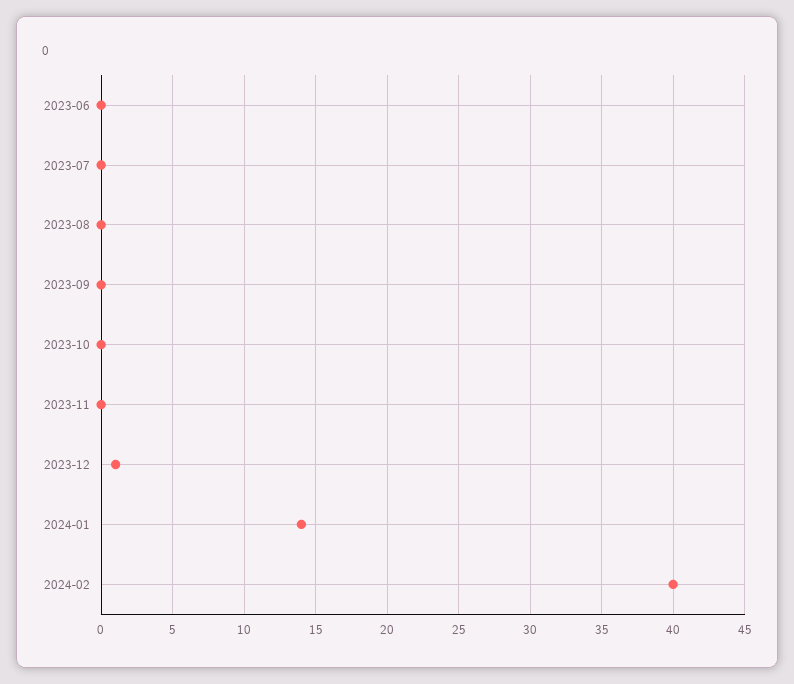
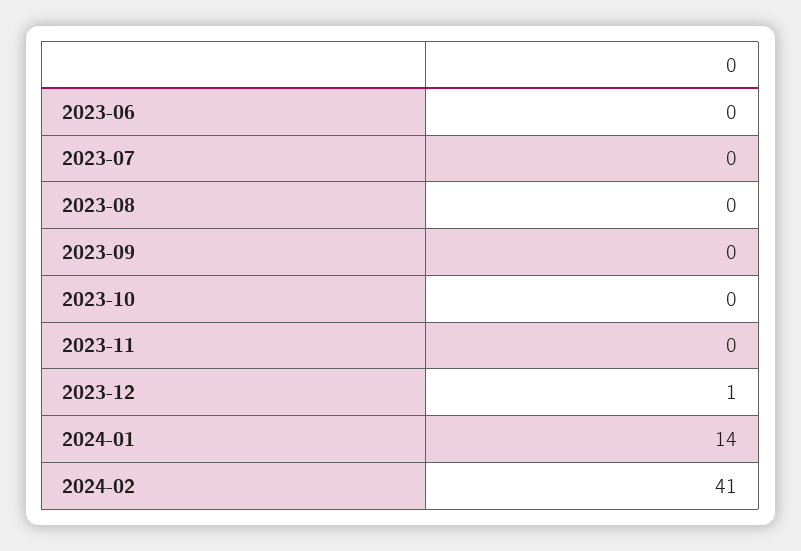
2024-02: 40 -> 41

